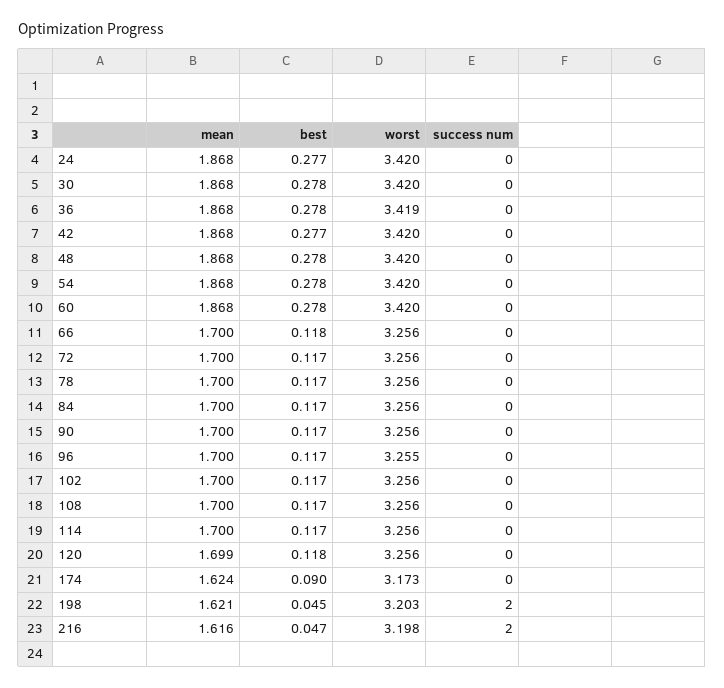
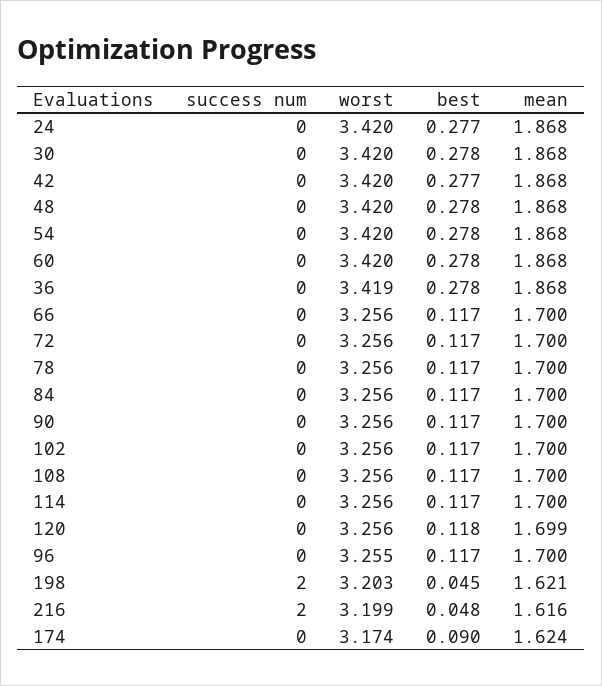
best, 66: 0.118 -> 0.117
worst, 174: 3.173 -> 3.174
best, 216: 0.047 -> 0.048
worst, 216: 3.198 -> 3.199

